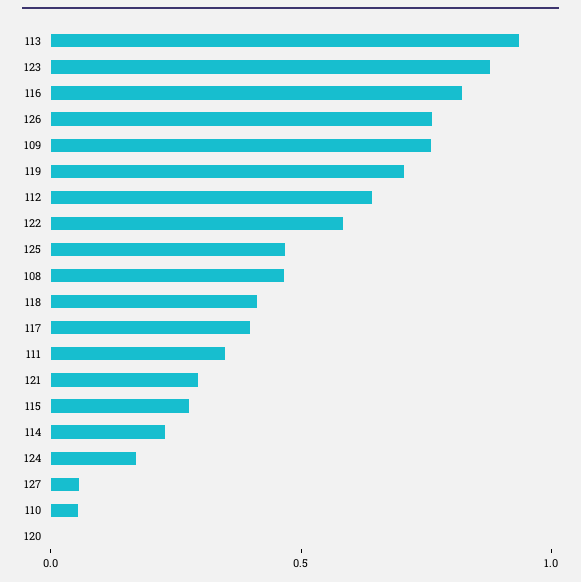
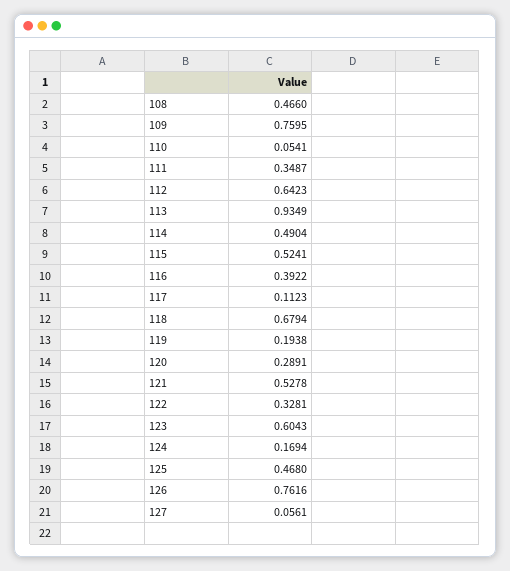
123: 0.9 -> 0.6043
116: 0.8 -> 0.3922
119: 0.7 -> 0.1938
122: 0.6 -> 0.3281
118: 0.4 -> 0.6794
117: 0.4 -> 0.1123
121: 0.3 -> 0.5278
115: 0.3 -> 0.5241
114: 0.2 -> 0.4904
120: 0 -> 0.2891

